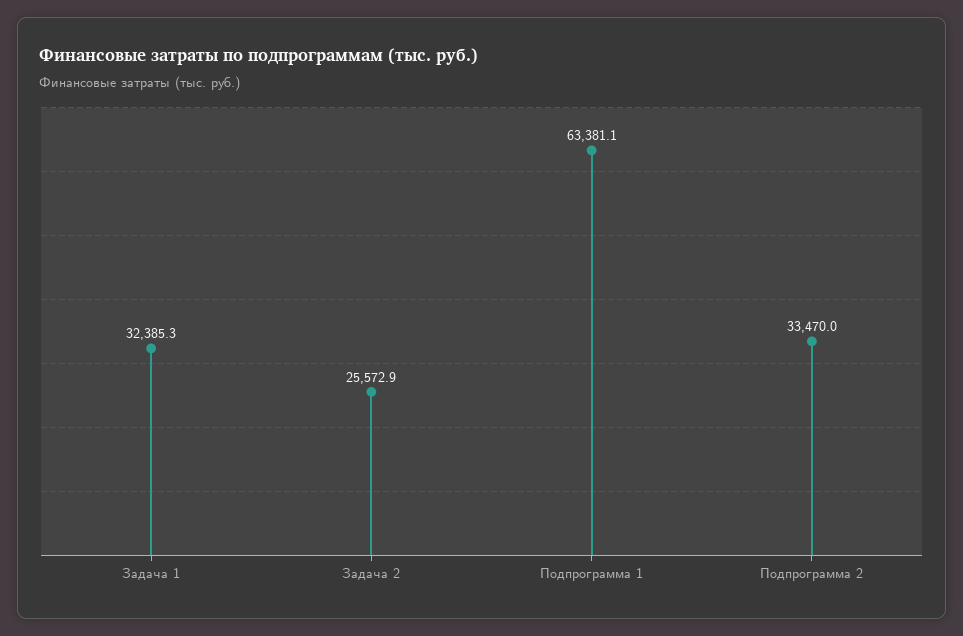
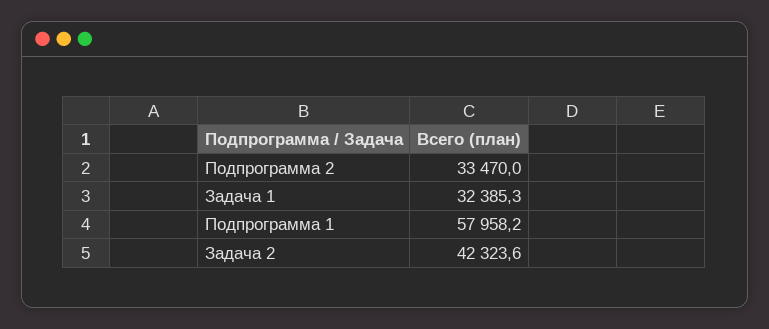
Задача 2: 25572.9 -> 42323.6
Подпрограмма 1: 63381.1 -> 57958.2

